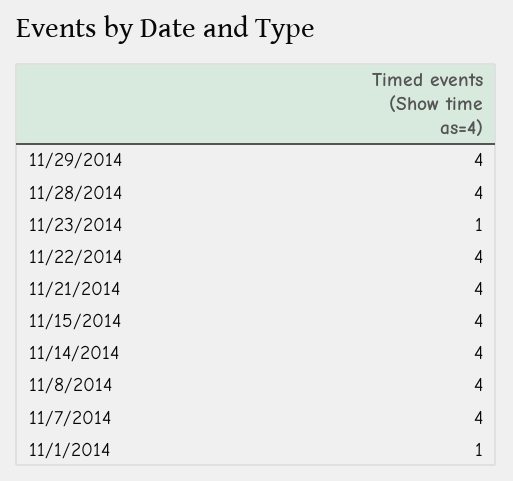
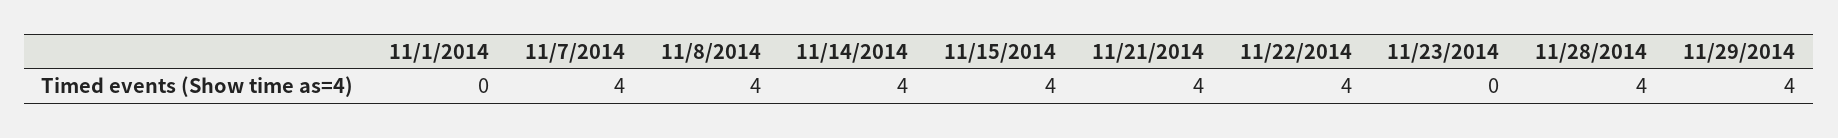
11/23/2014: 1 -> 0
11/1/2014: 1 -> 0

